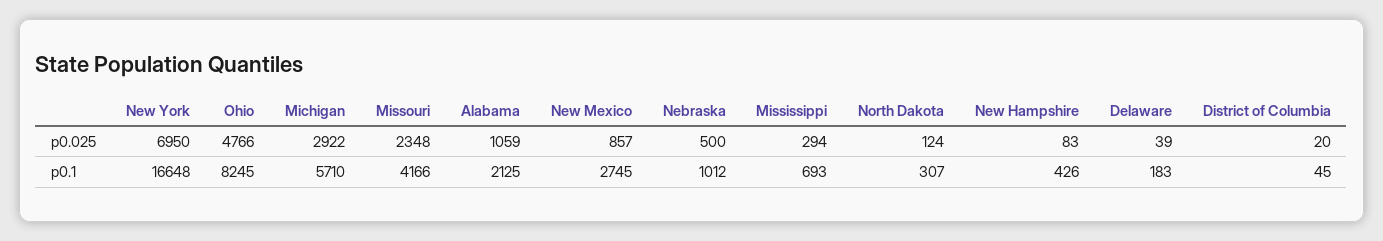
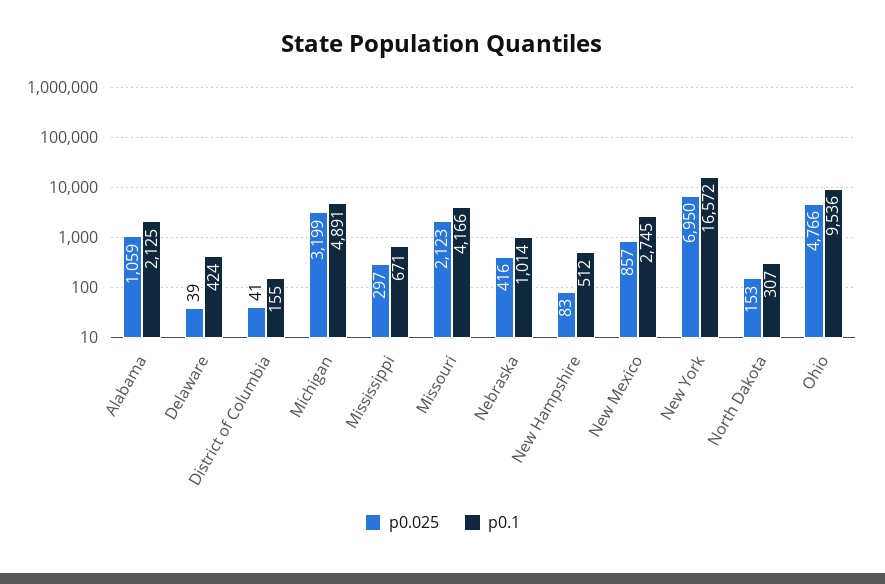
p0.025, Michigan: 2922 -> 3199
p0.025, Missouri: 2348 -> 2123
p0.025, Nebraska: 500 -> 416
p0.025, Mississippi: 294 -> 297
p0.025, North Dakota: 124 -> 153
p0.025, District of Columbia: 20 -> 41
p0.1, New York: 16648 -> 16572
p0.1, Ohio: 8245 -> 9536
p0.1, Michigan: 5710 -> 4891
p0.1, Nebraska: 1012 -> 1014
p0.1, Mississippi: 693 -> 671
p0.1, New Hampshire: 426 -> 512
p0.1, Delaware: 183 -> 424
p0.1, District of Columbia: 45 -> 155

